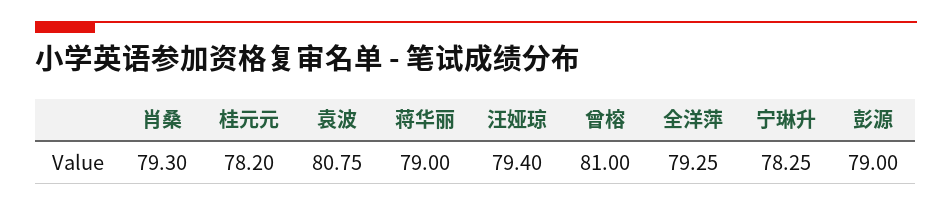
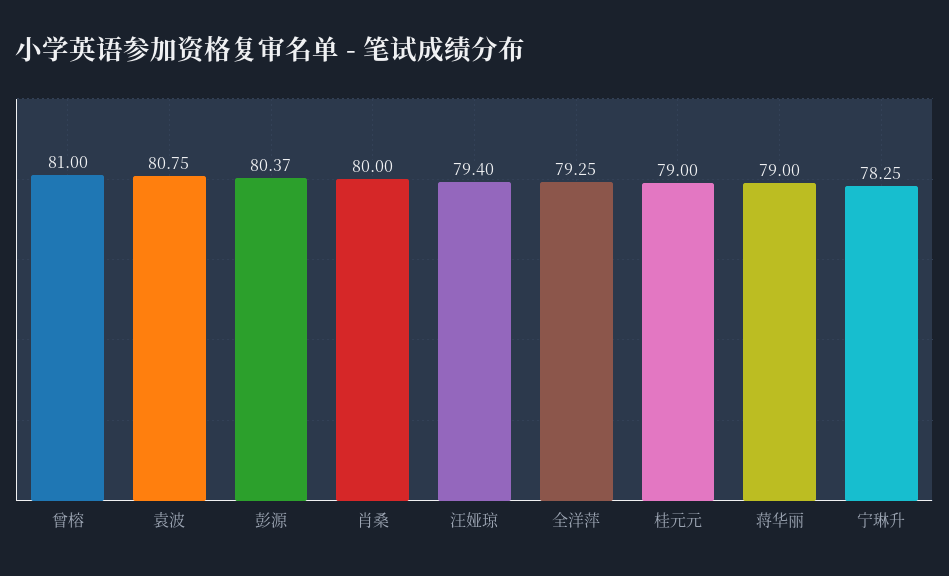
肖桑: 79.3 -> 80
桂元元: 78.2 -> 79
彭源: 79 -> 80.37

